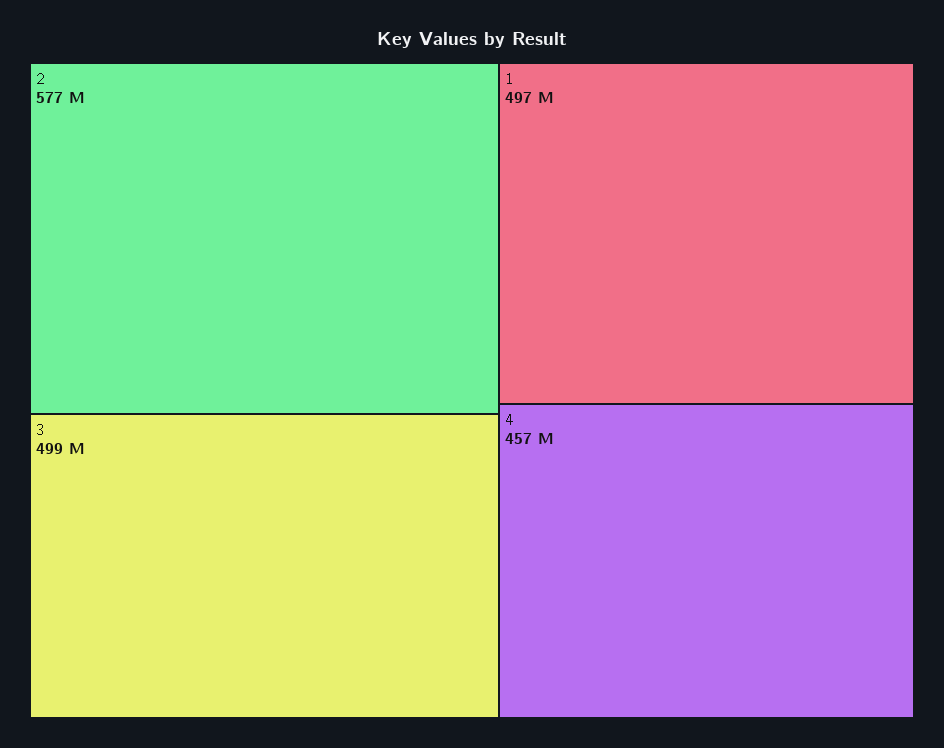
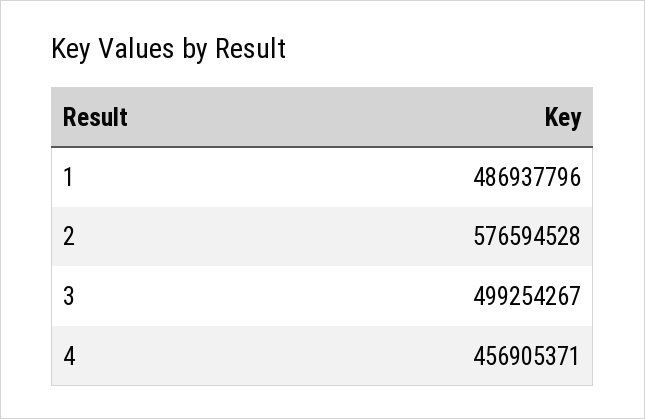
1: 497000000 -> 486937796

